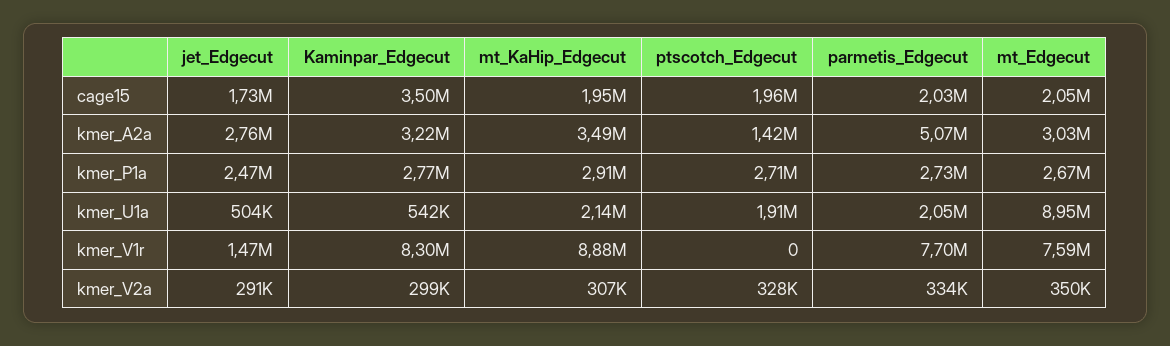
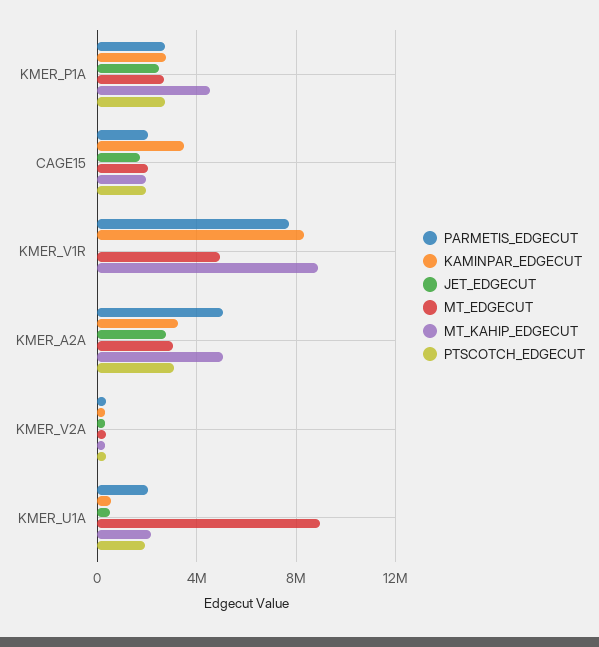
mt_KaHip_Edgecut, kmer_A2a: 3490000 -> 5000000
ptscotch_Edgecut, kmer_A2a: 1420000 -> 3000000
mt_KaHip_Edgecut, kmer_P1a: 2910000 -> 4500000
jet_Edgecut, kmer_V1r: 1470000 -> 0
mt_Edgecut, kmer_V1r: 7590000 -> 5000000

